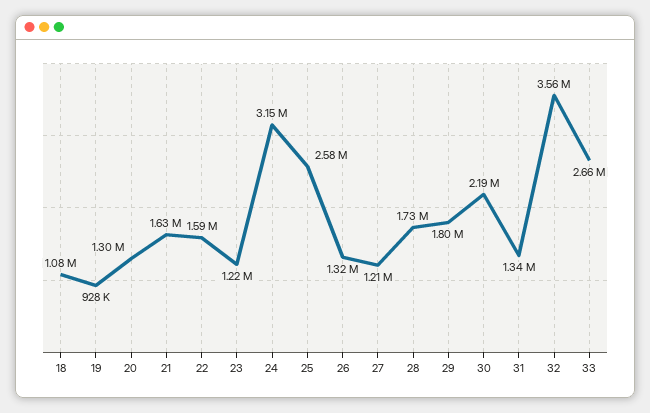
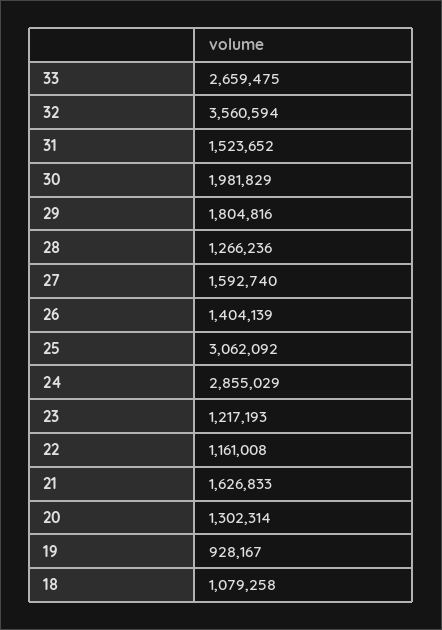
22: 1590000 -> 1161008
24: 3150000 -> 2855029
25: 2580000 -> 3062092
26: 1320000 -> 1404139
27: 1210000 -> 1592740
28: 1730000 -> 1266236
30: 2190000 -> 1981829
31: 1340000 -> 1523652

